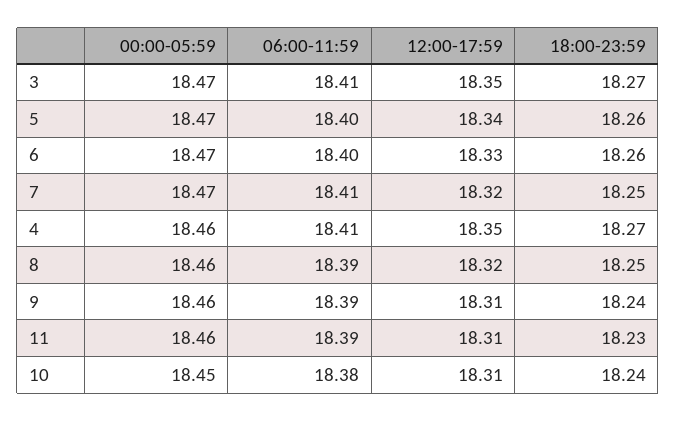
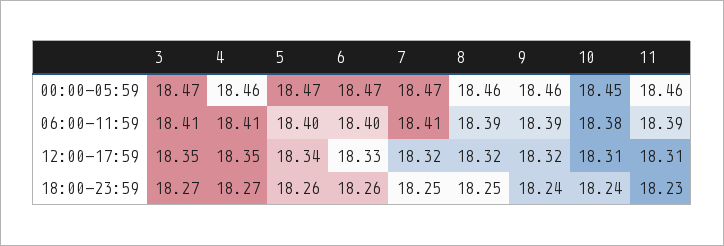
12:00-17:59, 9: 18.31 -> 18.32

